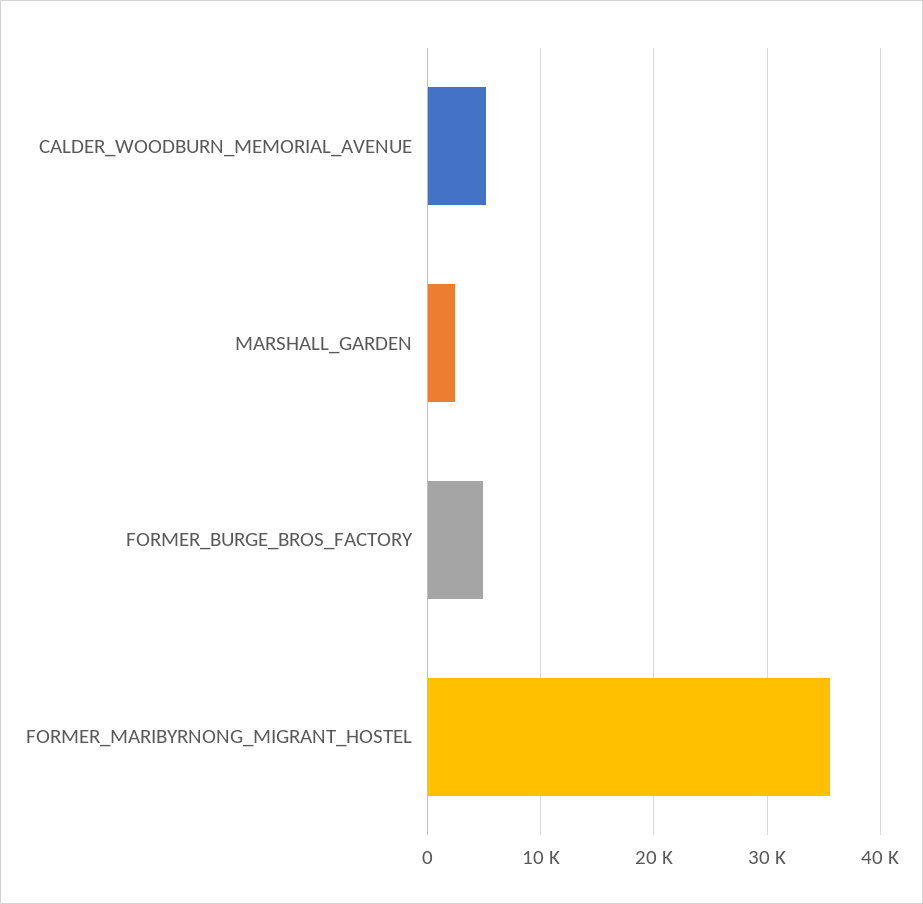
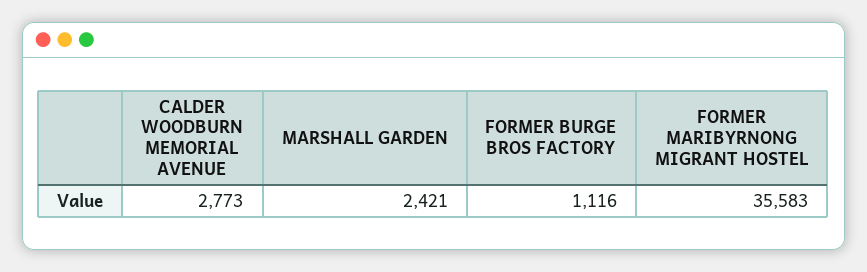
CALDER_WOODBURN_MEMORIAL_AVENUE: 5000 -> 2773
FORMER_BURGE_BROS_FACTORY: 5000 -> 1116

